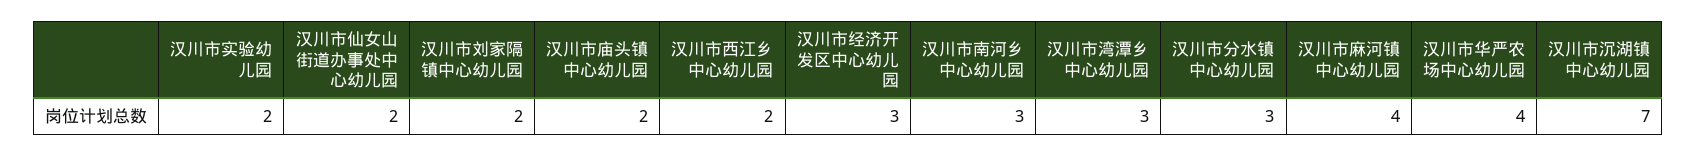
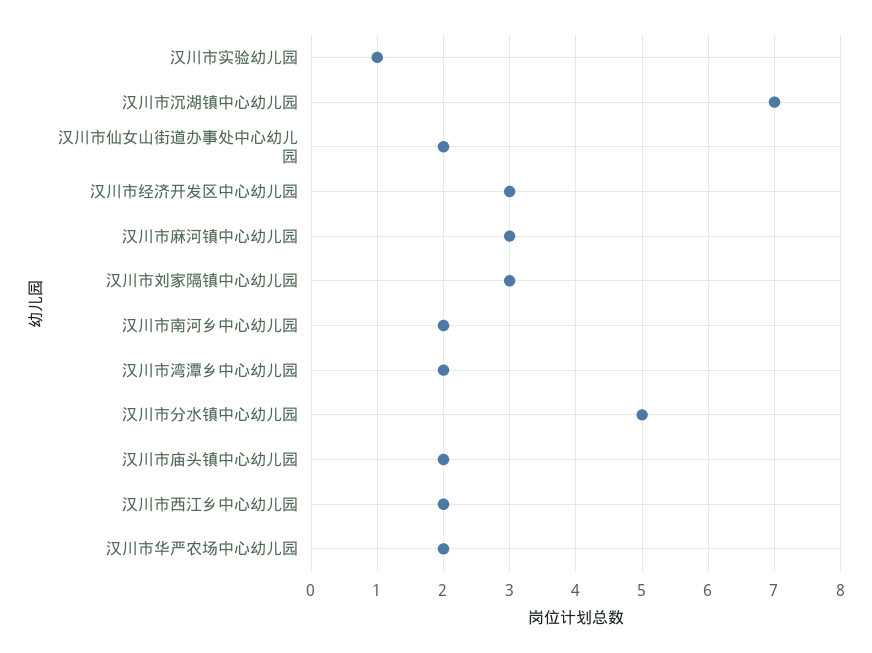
汉川市实验幼儿园: 2 -> 1
汉川市刘家隔镇中心幼儿园: 2 -> 3
汉川市南河乡中心幼儿园: 3 -> 2
汉川市湾潭乡中心幼儿园: 3 -> 2
汉川市分水镇中心幼儿园: 3 -> 5
汉川市麻河镇中心幼儿园: 4 -> 3
汉川市华严农场中心幼儿园: 4 -> 2

